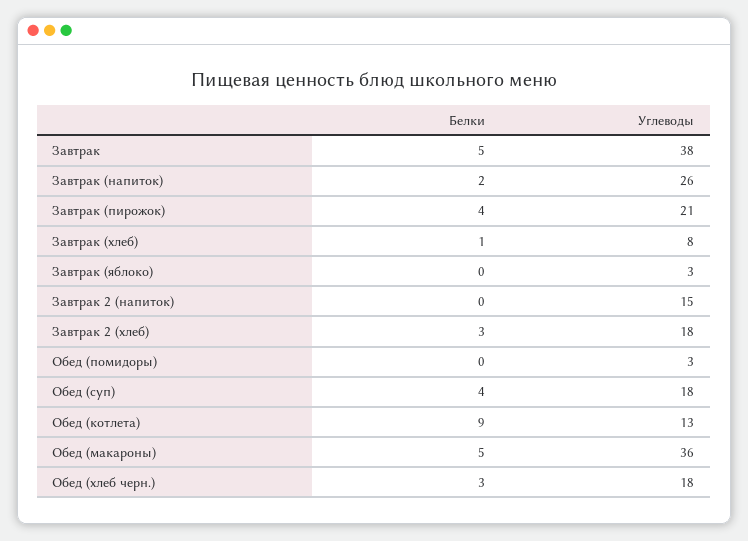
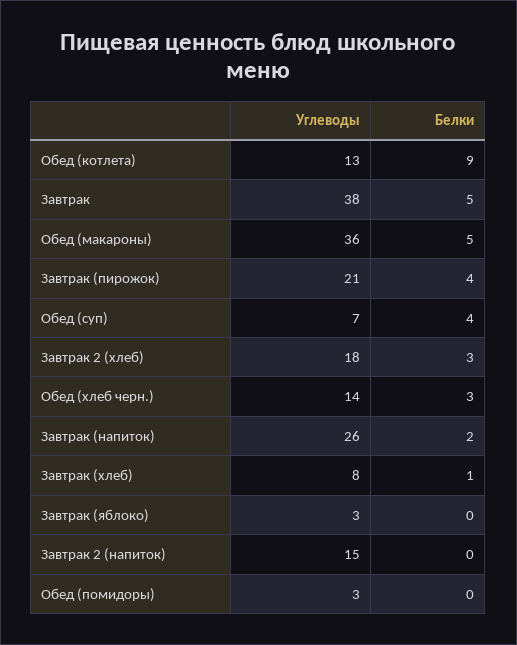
Углеводы, Обед (суп): 18 -> 7
Углеводы, Обед (хлеб черн.): 18 -> 14

